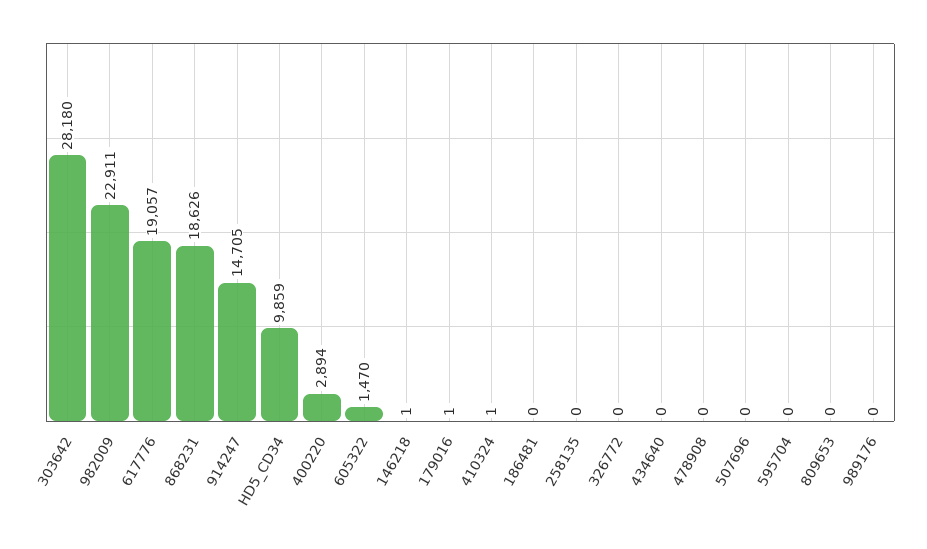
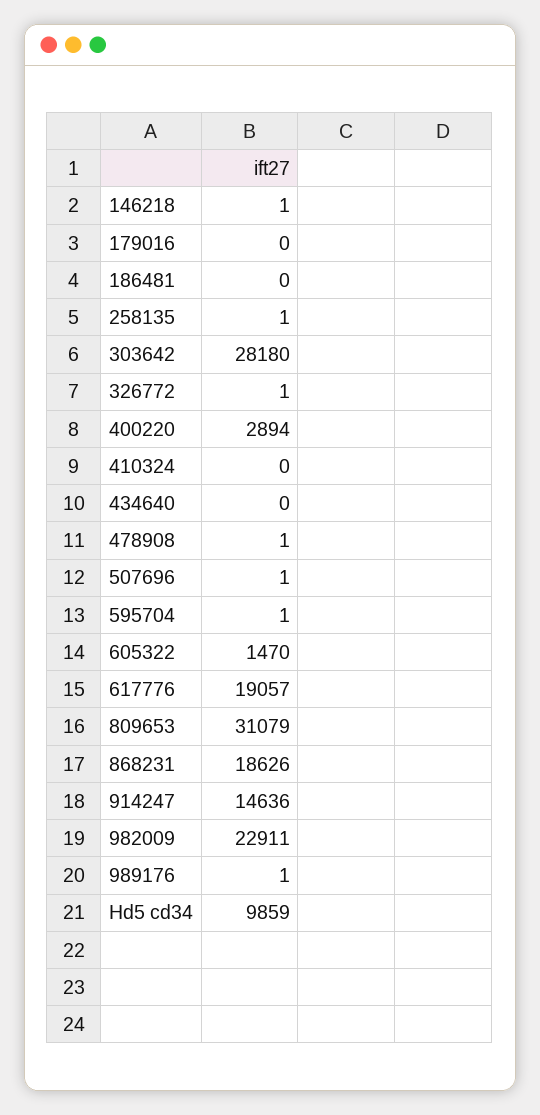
914247: 14705 -> 14636
179016: 1 -> 0
410324: 1 -> 0
258135: 0 -> 1
326772: 0 -> 1
478908: 0 -> 1
507696: 0 -> 1
595704: 0 -> 1
809653: 0 -> 31079
989176: 0 -> 1

